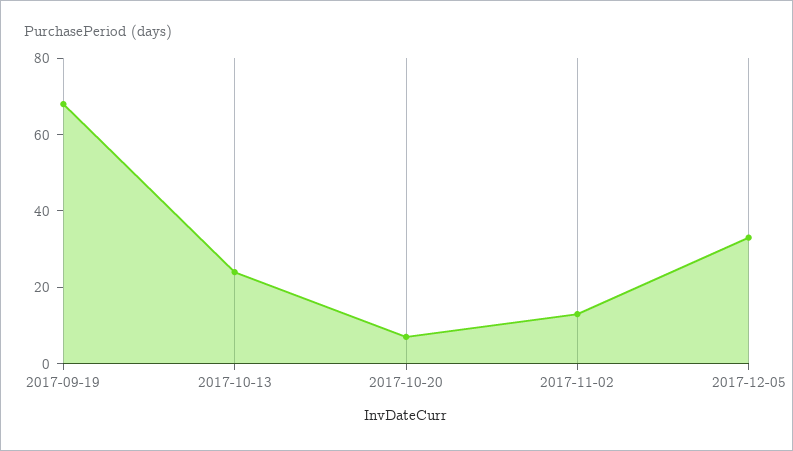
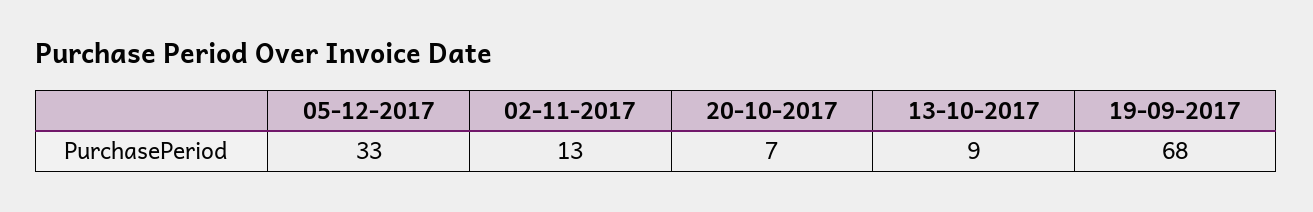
2017-10-13: 25 -> 9

